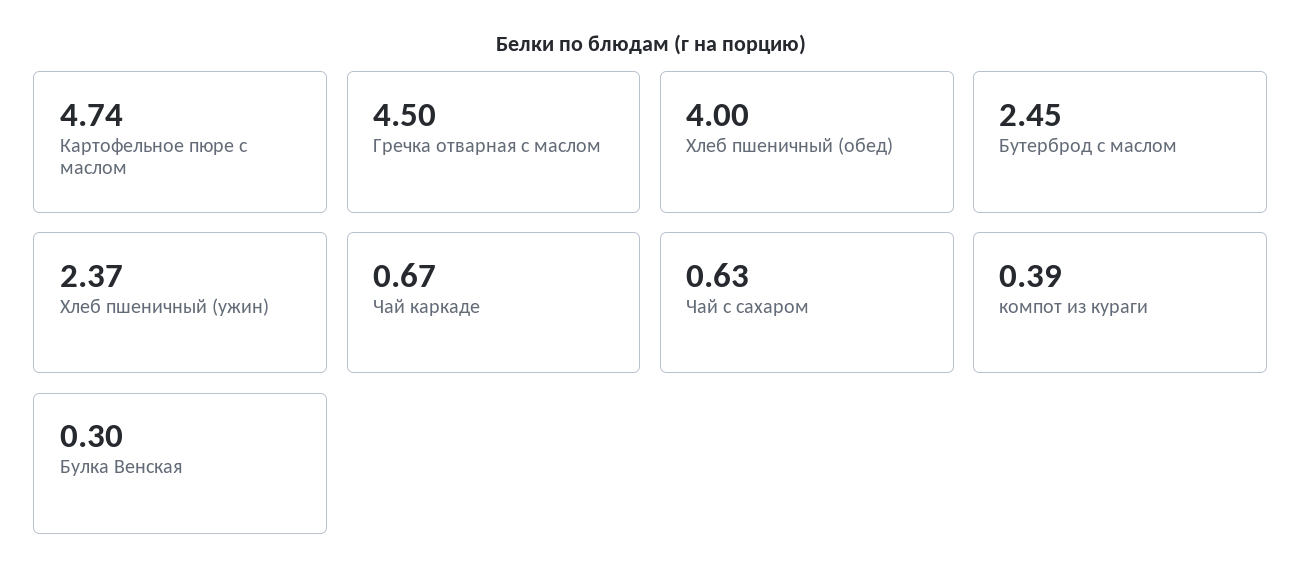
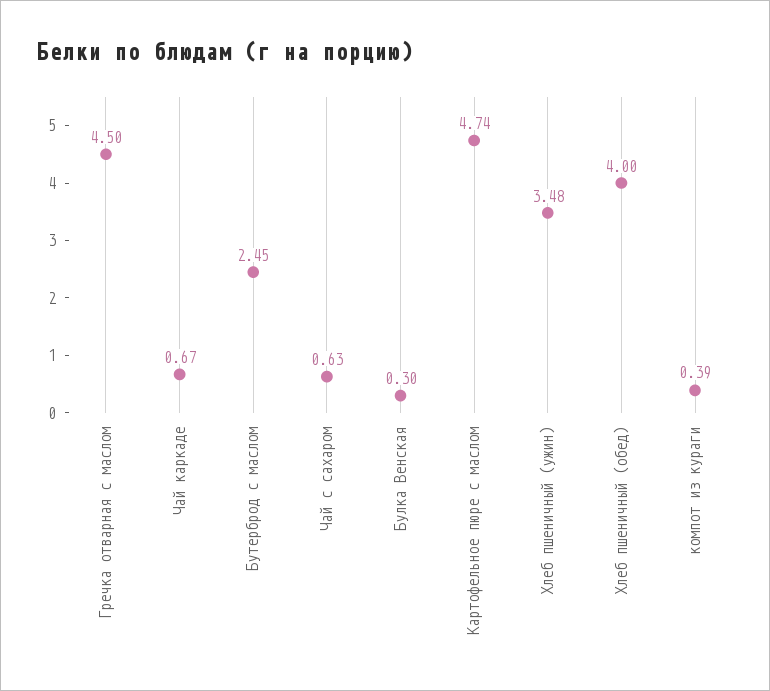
Хлеб пшеничный (ужин): 2.37 -> 3.48

